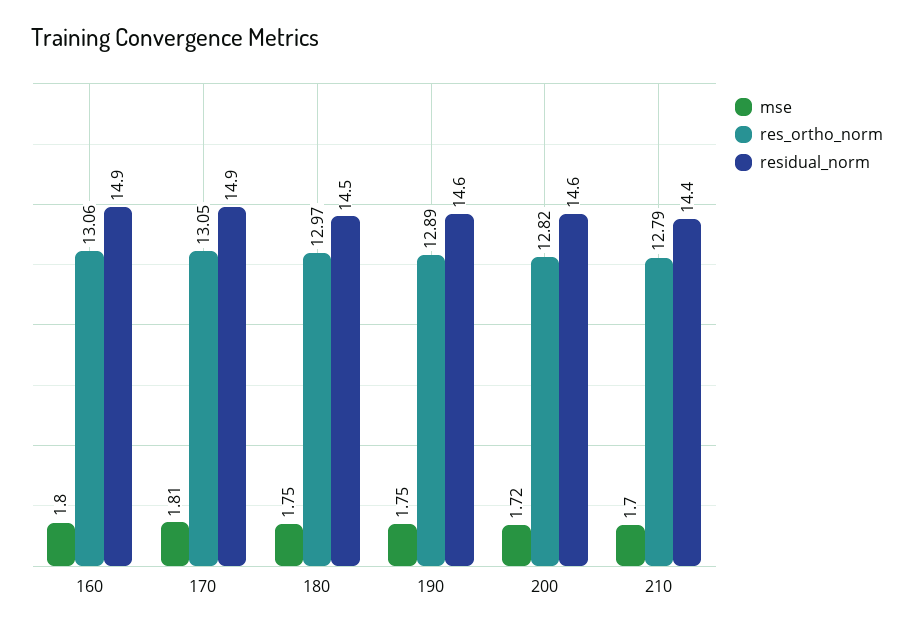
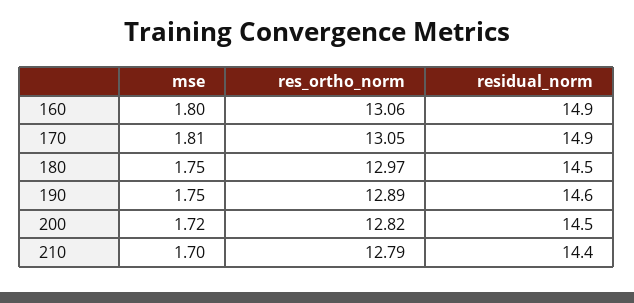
residual_norm, 200: 14.6 -> 14.5

